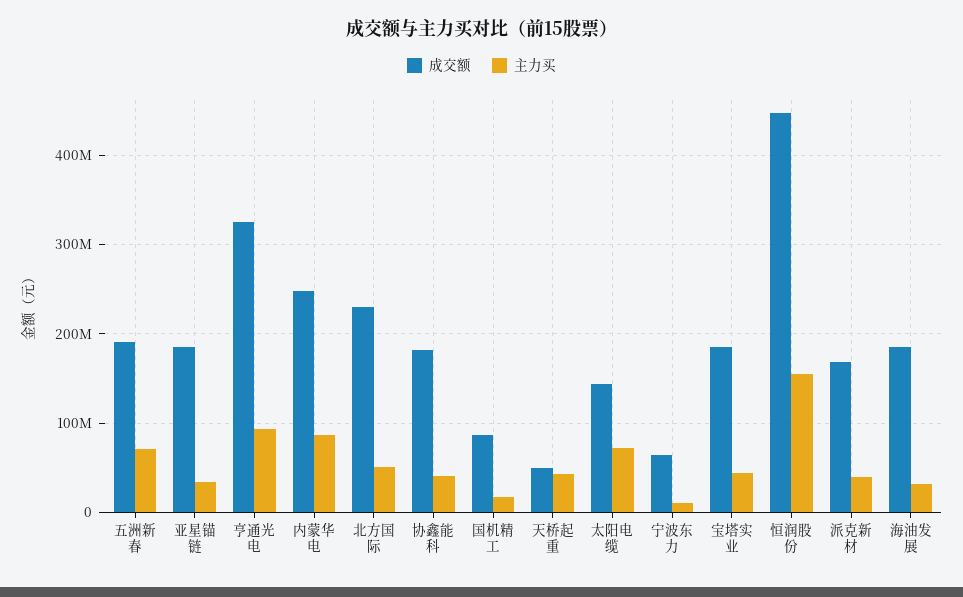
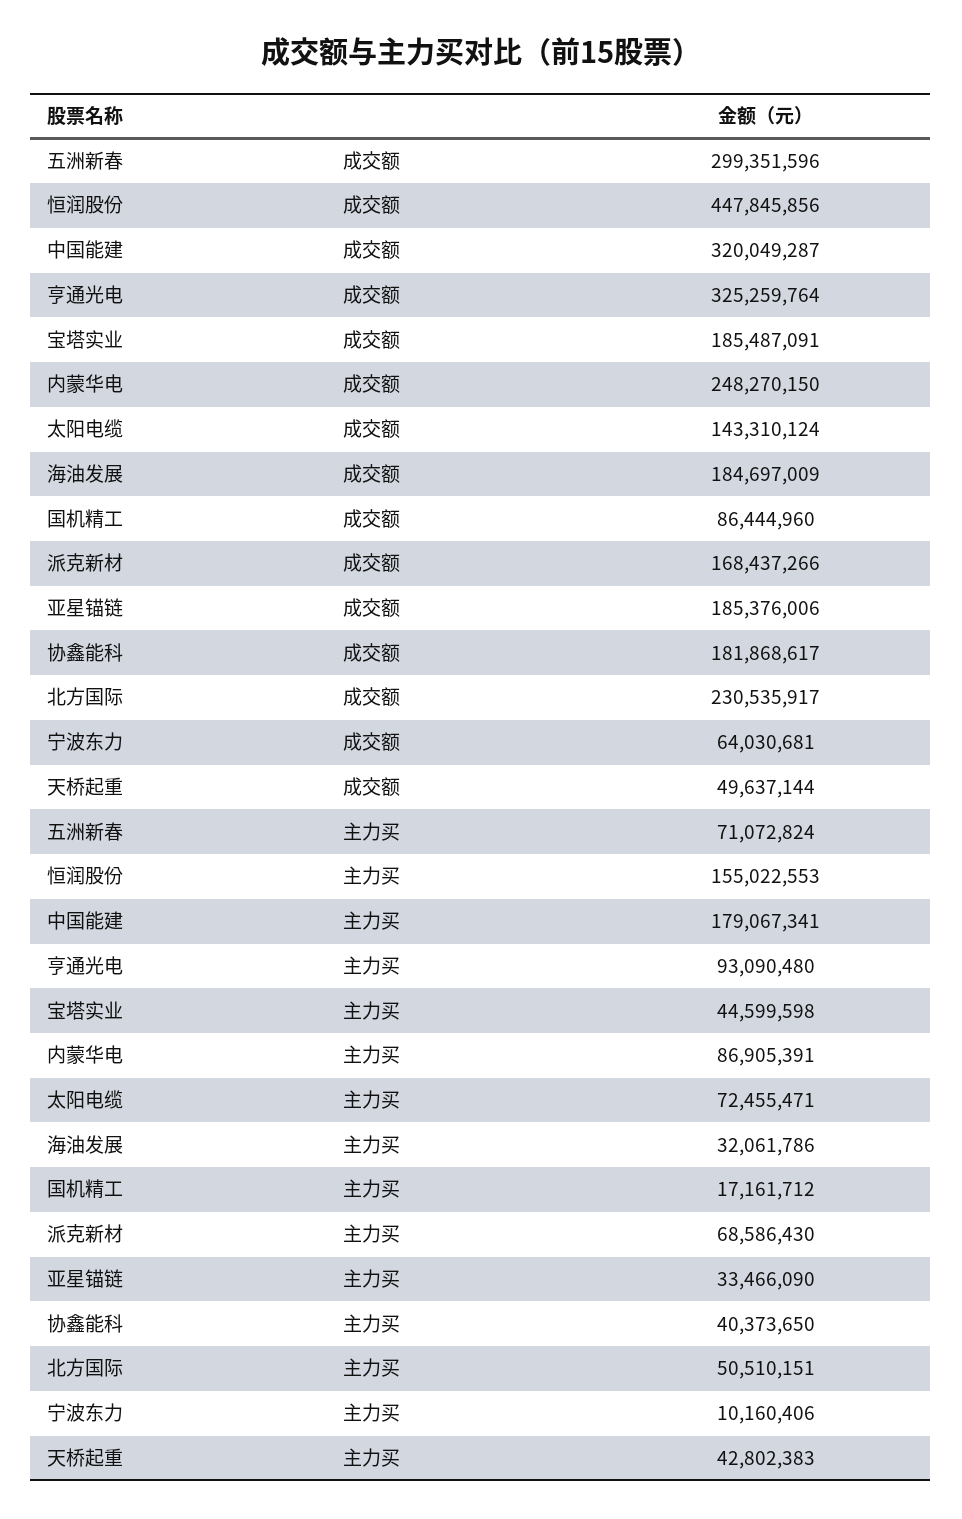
成交额, 五洲新春: 190000000 -> 299351596
主力买, 派克新材: 40000000 -> 68586430
成交额, 中国能建: none -> 320049287
主力买, 中国能建: none -> 179067341

